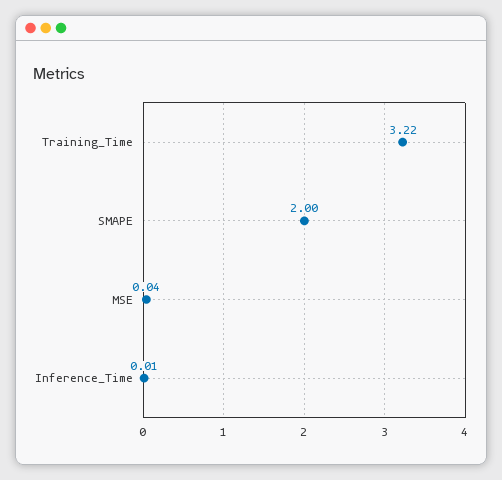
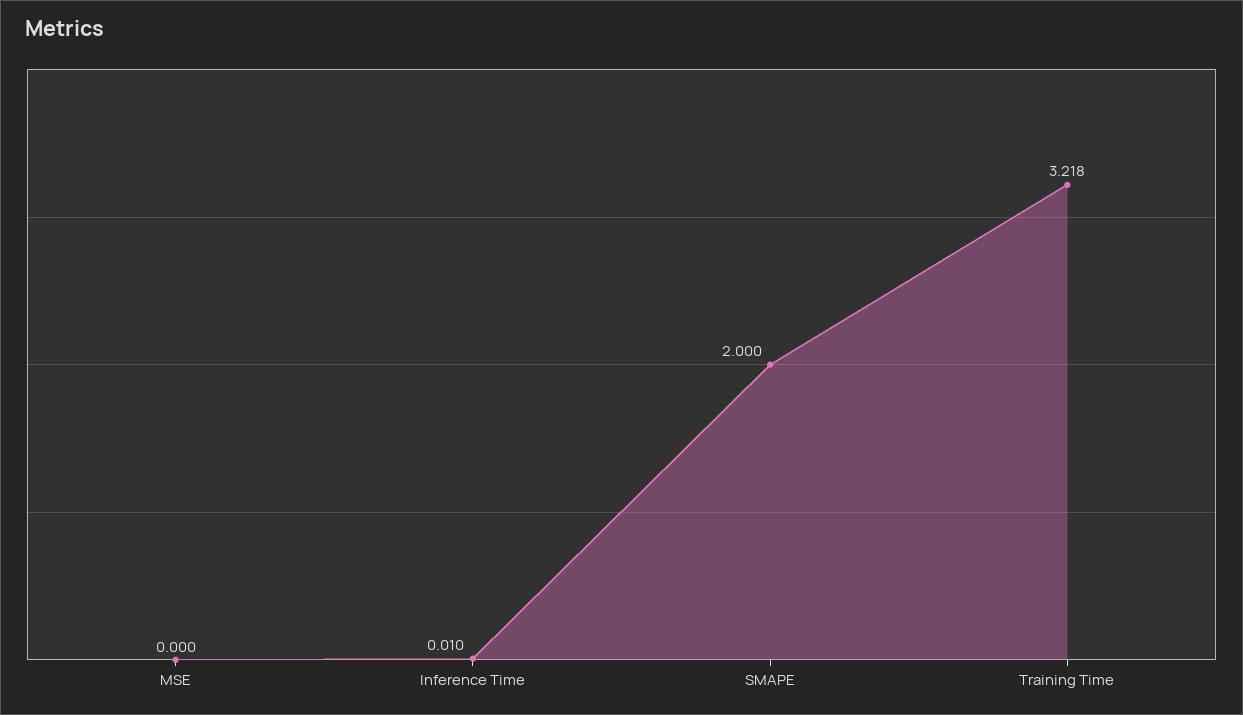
MSE: 0.04 -> 0

